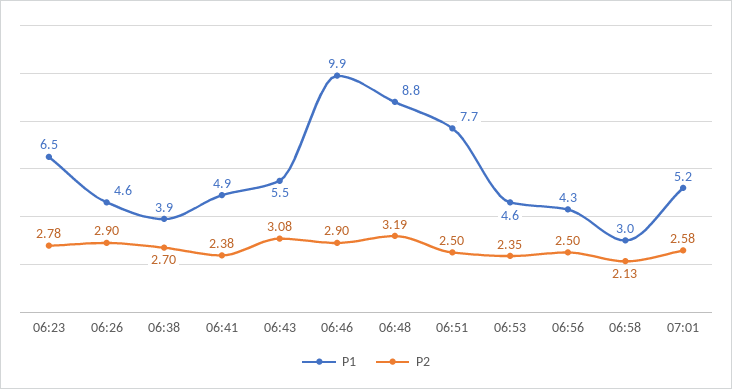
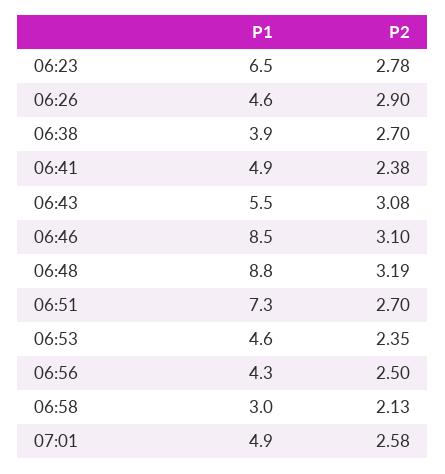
P1, 06:46: 9.9 -> 8.5
P2, 06:46: 2.9 -> 3.1
P1, 06:51: 7.7 -> 7.3
P2, 06:51: 2.5 -> 2.7
P1, 07:01: 5.2 -> 4.9

